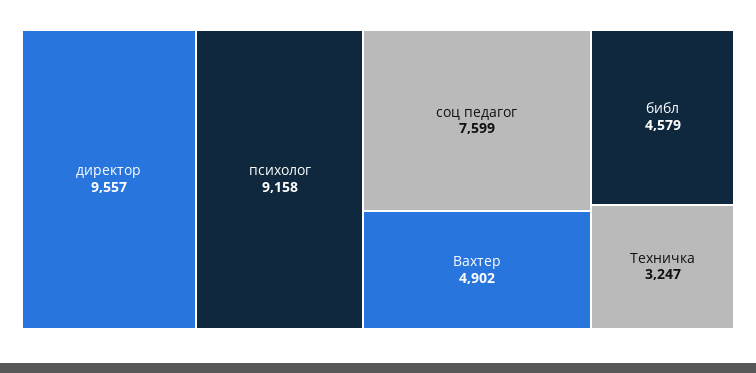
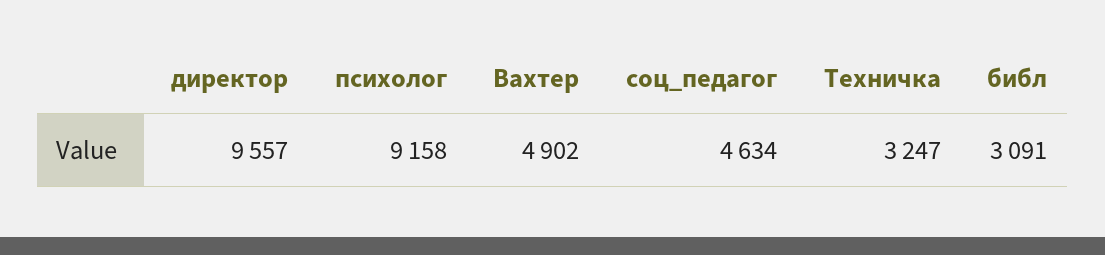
соц педагог: 7599 -> 4634
библ: 4579 -> 3091

